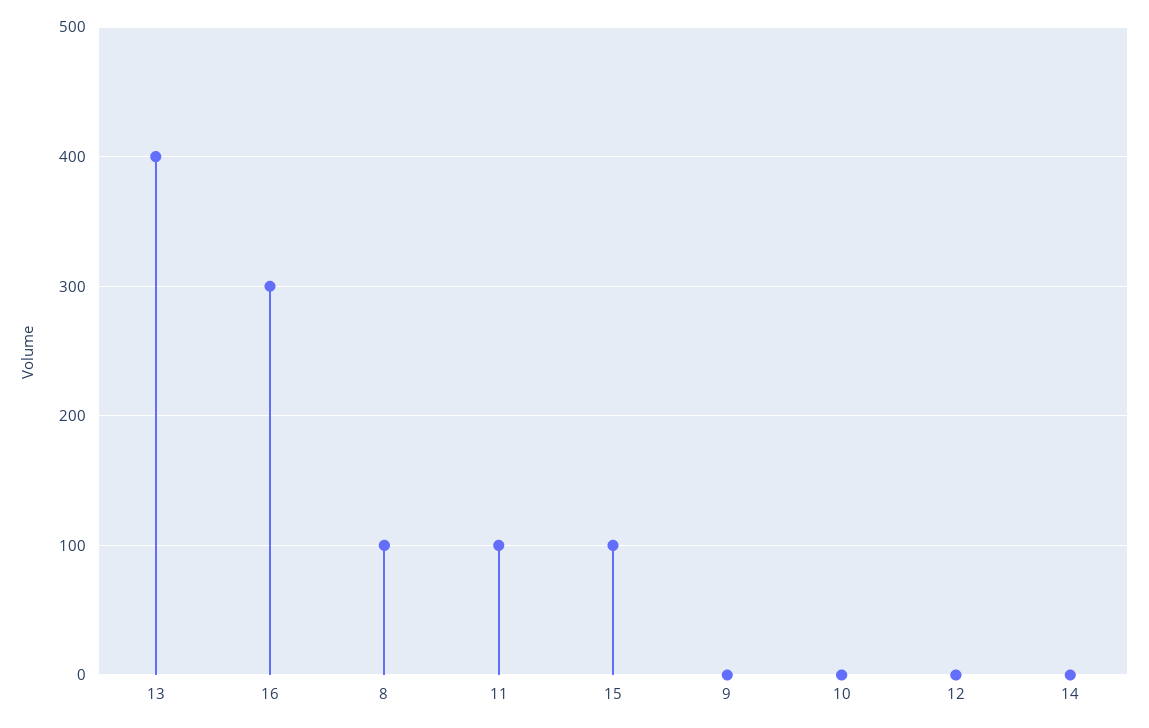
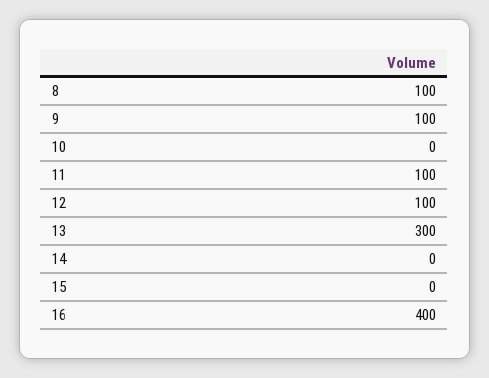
13: 400 -> 300
16: 300 -> 400
15: 100 -> 0
9: 0 -> 100
12: 0 -> 100

